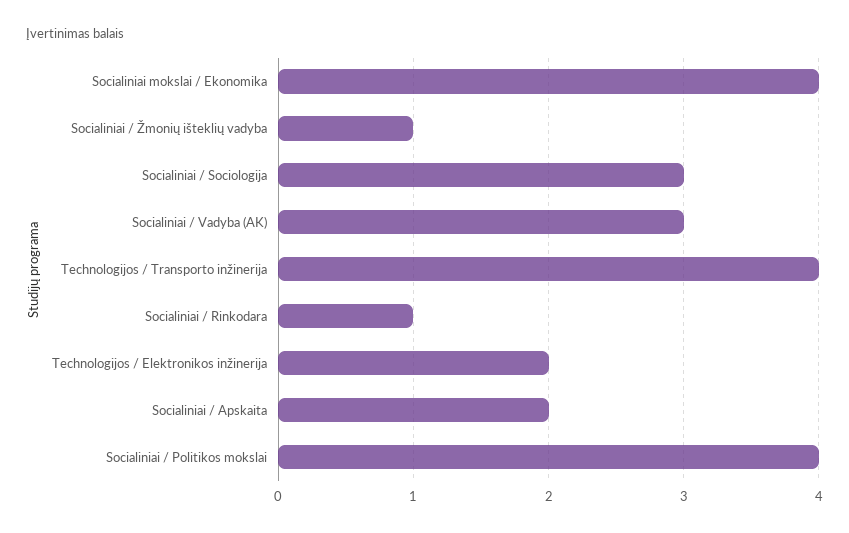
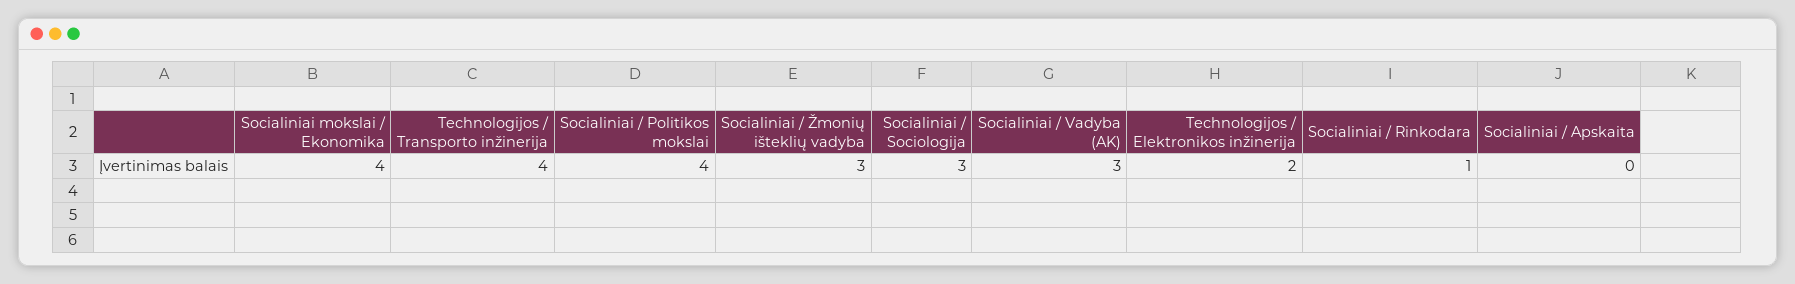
Socialiniai / Žmonių išteklių vadyba: 1 -> 3
Socialiniai / Apskaita: 2 -> 0

